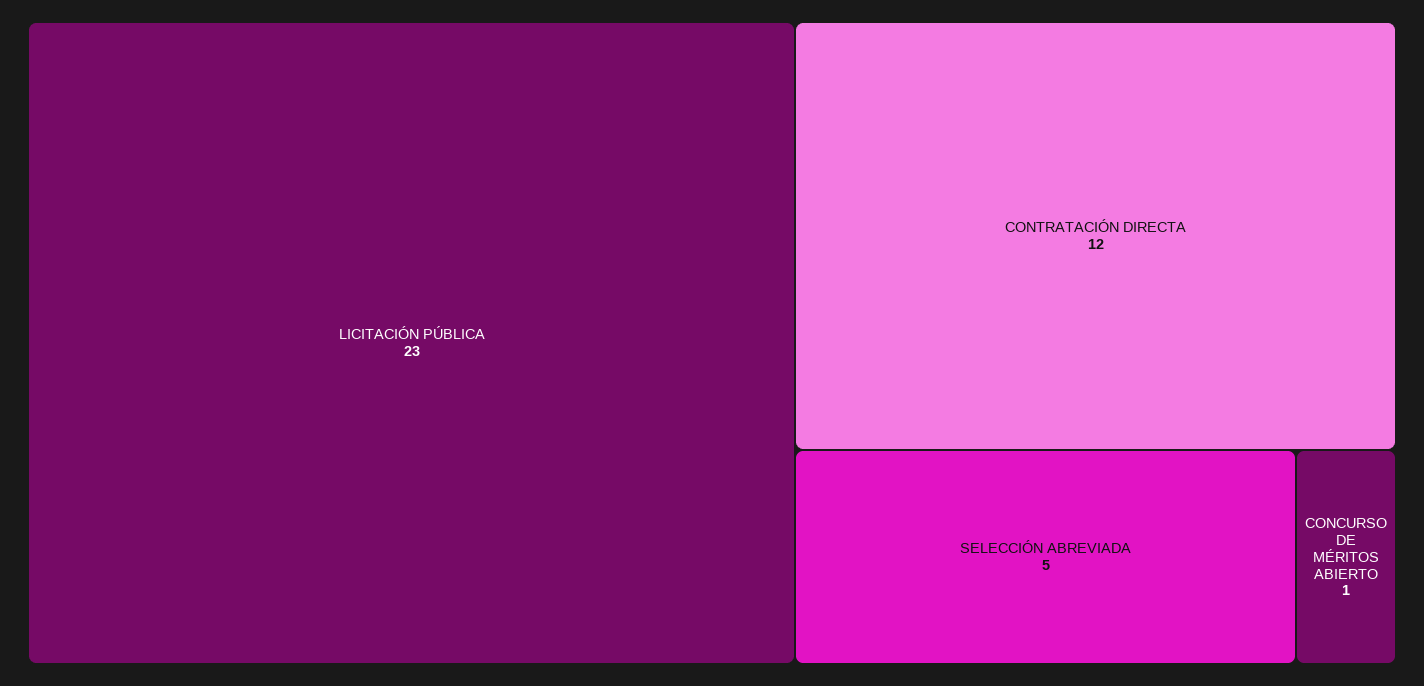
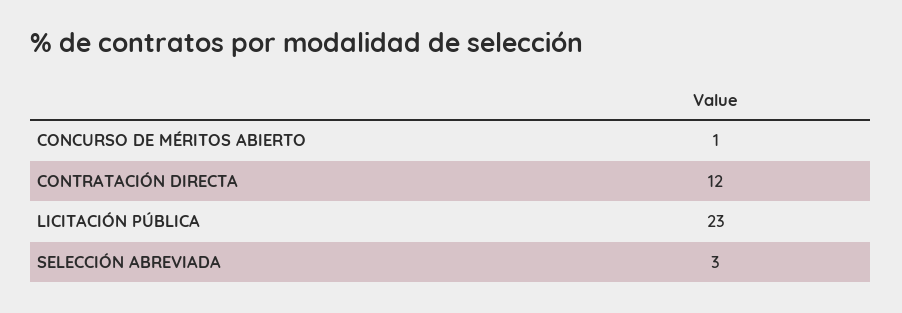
SELECCIÓN ABREVIADA: 5 -> 3

